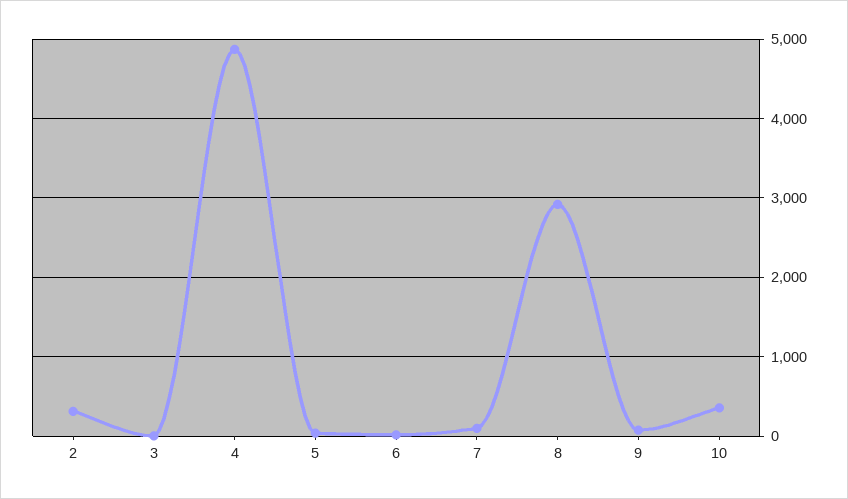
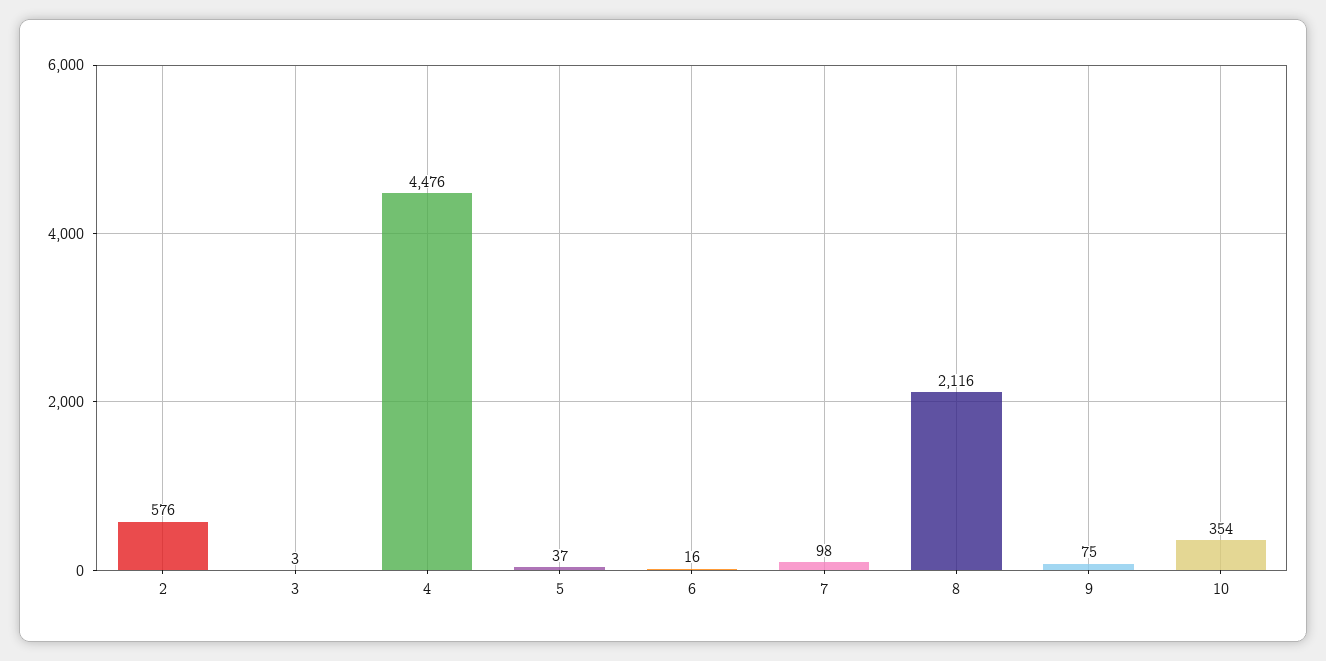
2: 300 -> 576
4: 4900 -> 4476
8: 2900 -> 2116

